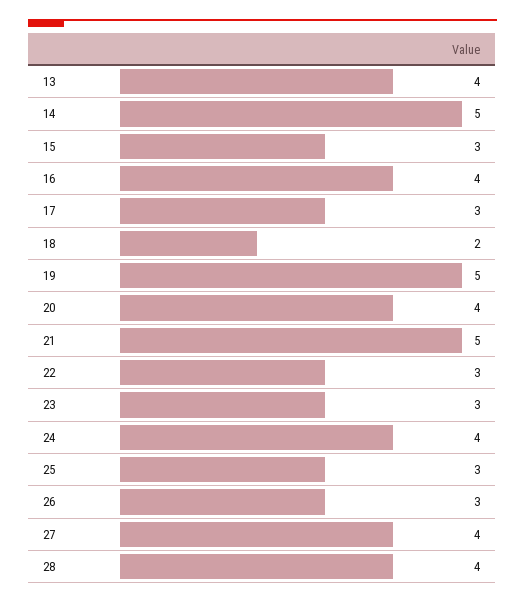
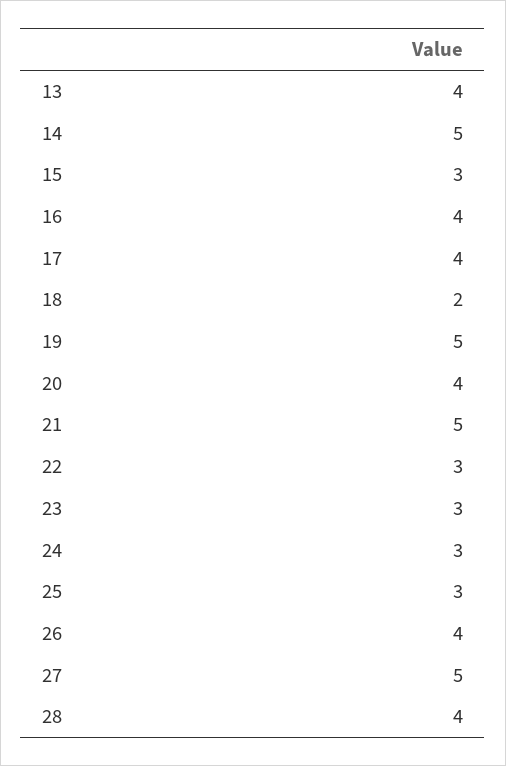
17: 3 -> 4
24: 4 -> 3
26: 3 -> 4
27: 4 -> 5

